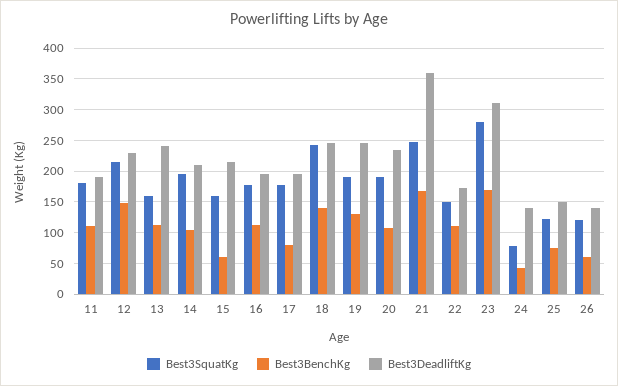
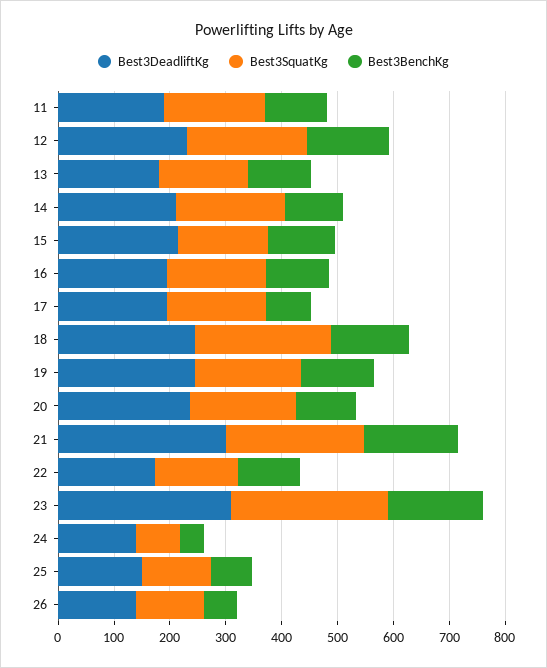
Best3DeadliftKg, 13: 240 -> 180
Best3BenchKg, 15: 60 -> 120
Best3DeadliftKg, 21: 360 -> 300

